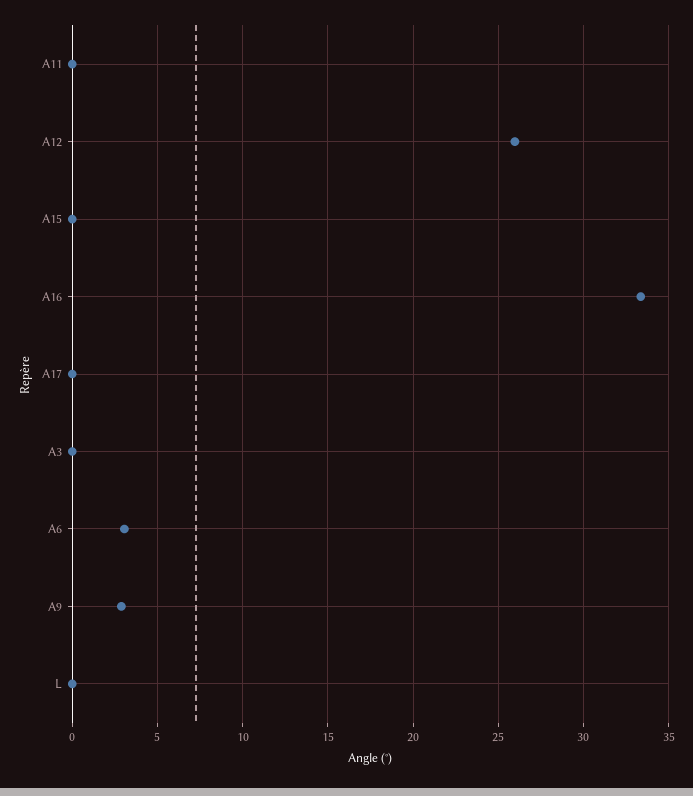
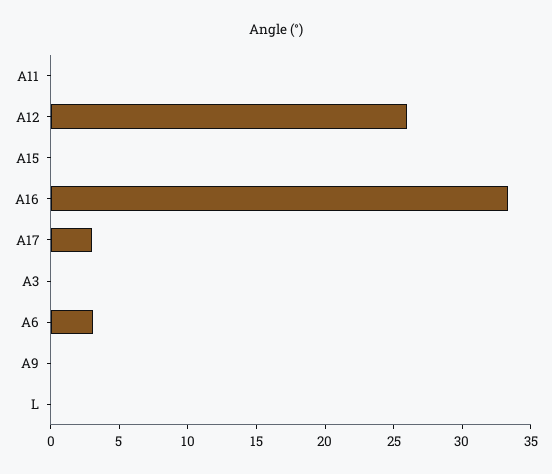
A17: 0 -> 3
A9: 3 -> 0

